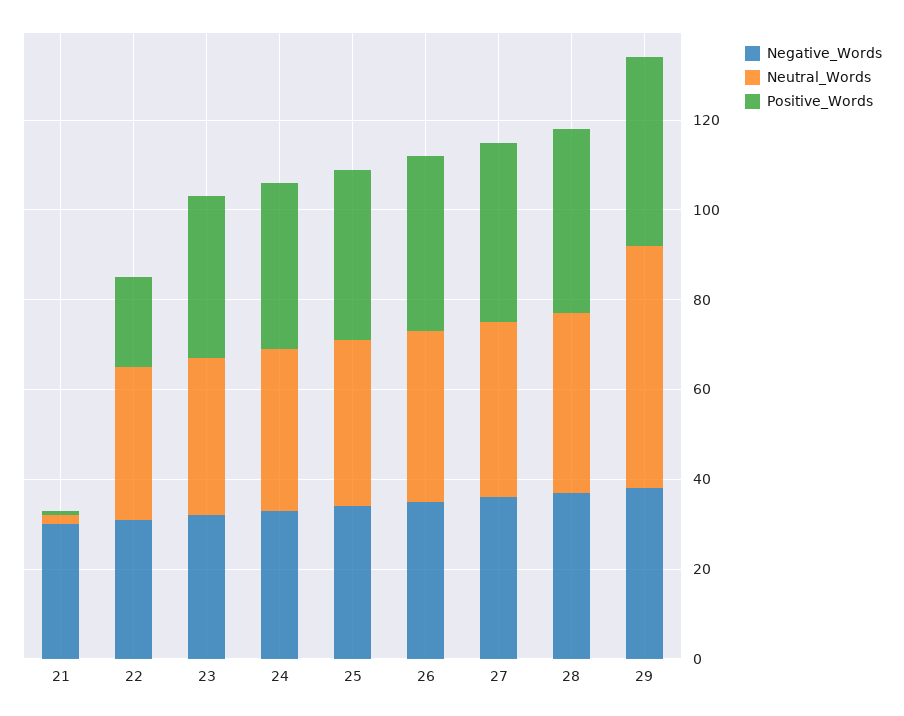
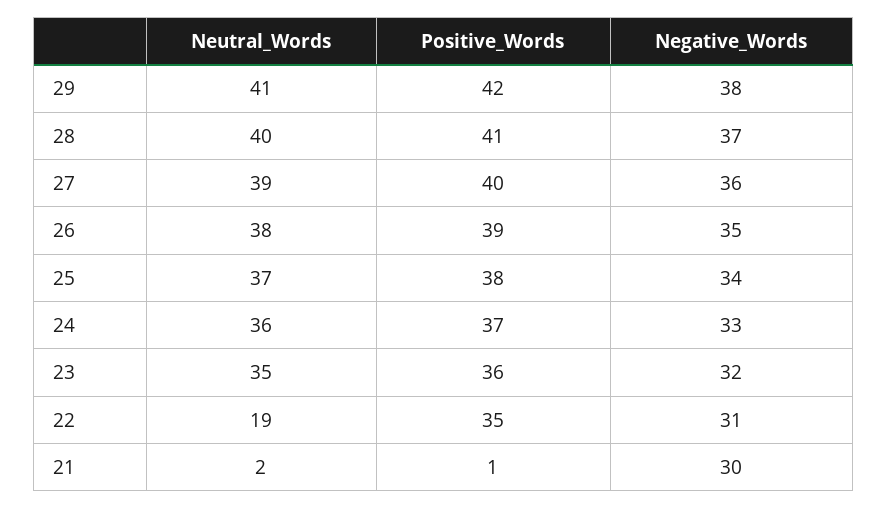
Neutral_Words, 22: 35 -> 19
Positive_Words, 22: 20 -> 35
Neutral_Words, 29: 55 -> 41

